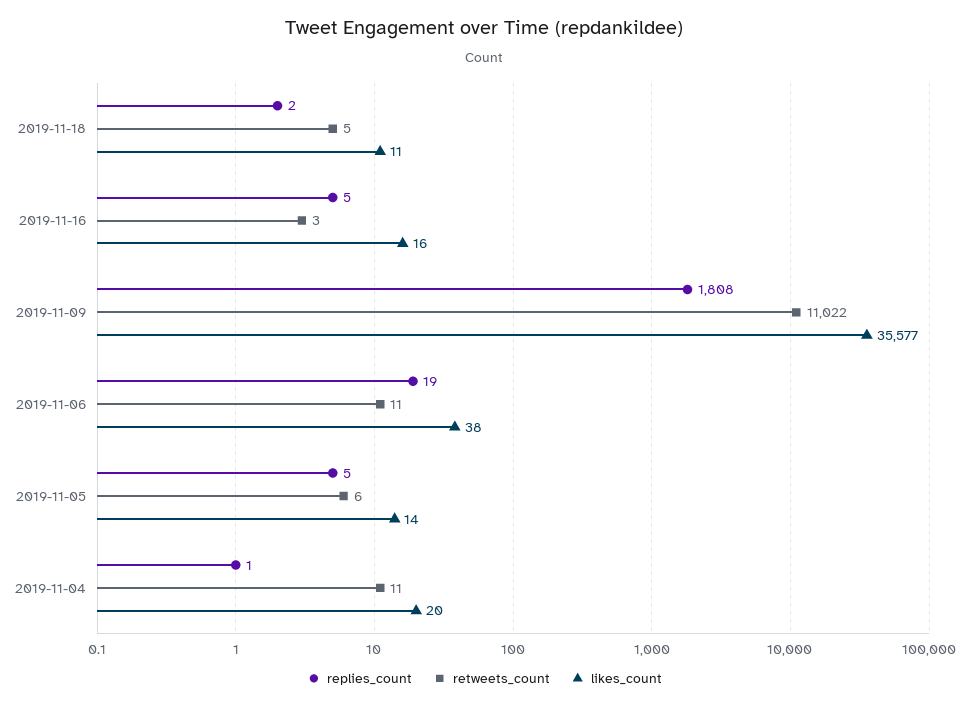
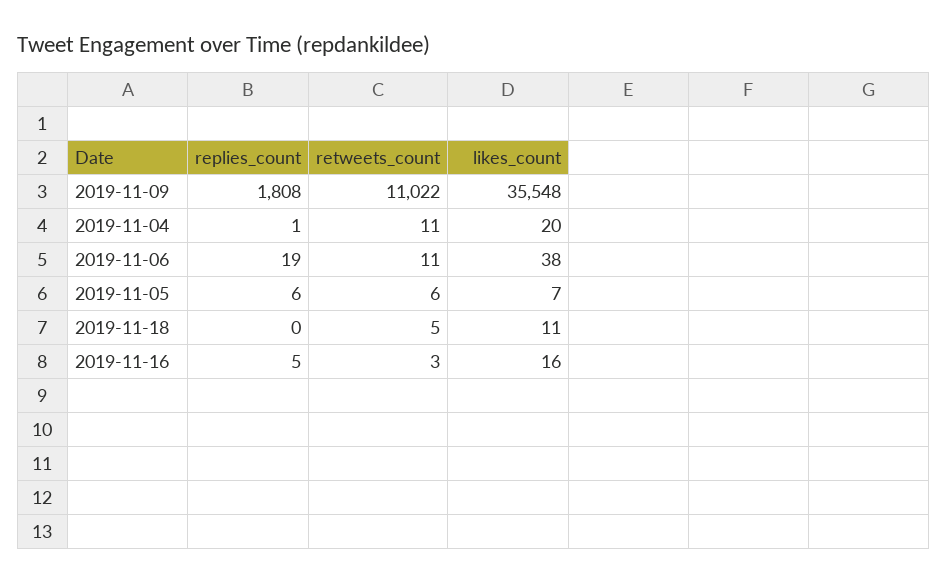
replies_count, 2019-11-18: 2 -> 0
likes_count, 2019-11-09: 35577 -> 35548
replies_count, 2019-11-05: 5 -> 6
likes_count, 2019-11-05: 14 -> 7

